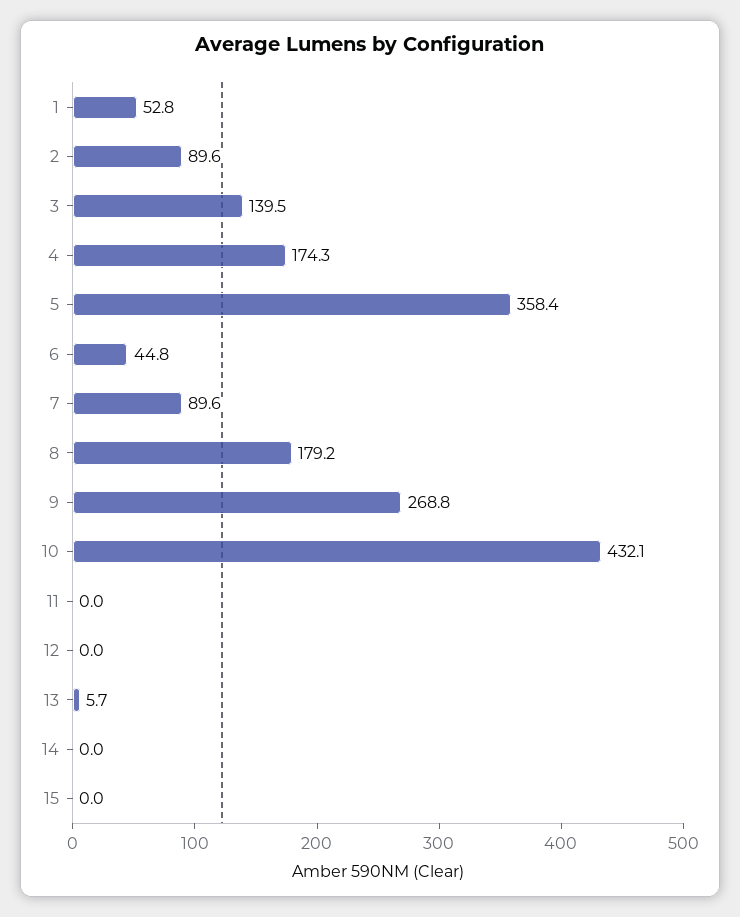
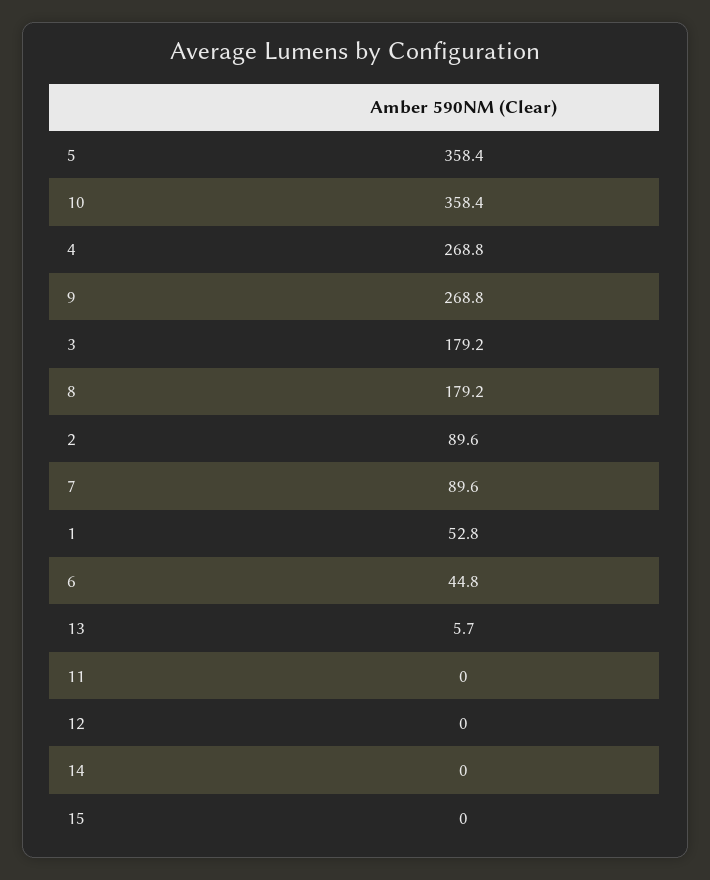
3: 139.5 -> 179.2
4: 174.3 -> 268.8
10: 432.1 -> 358.4

